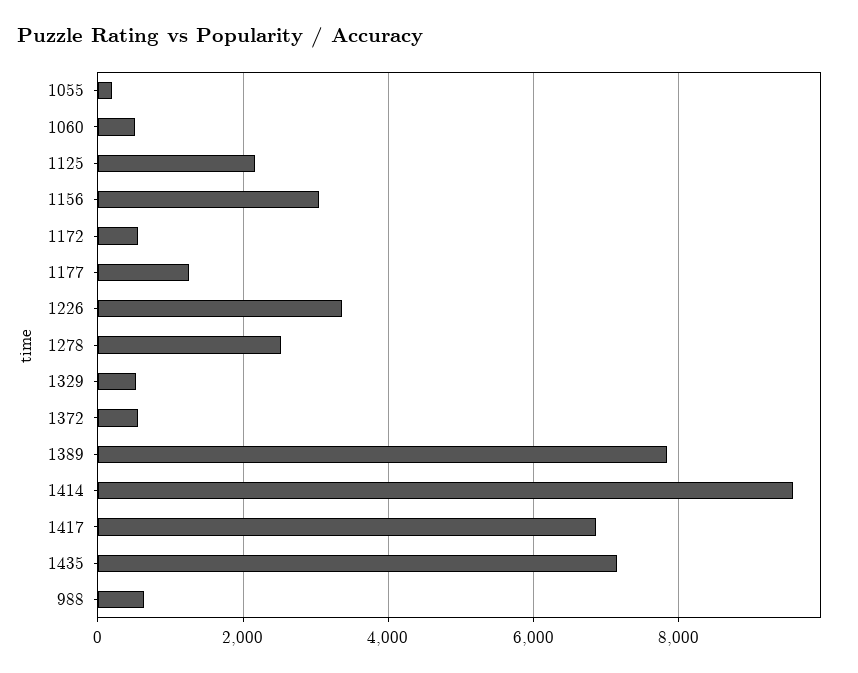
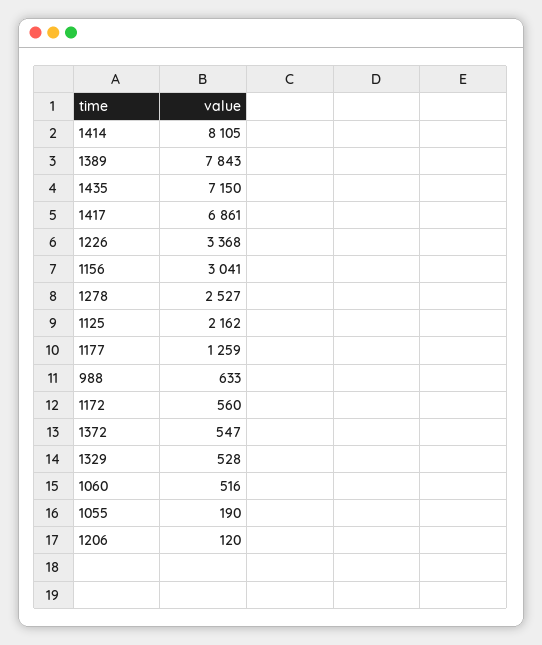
1414: 9600 -> 8105
1206: none -> 120

